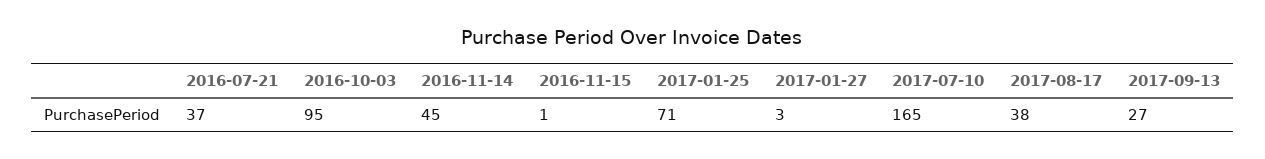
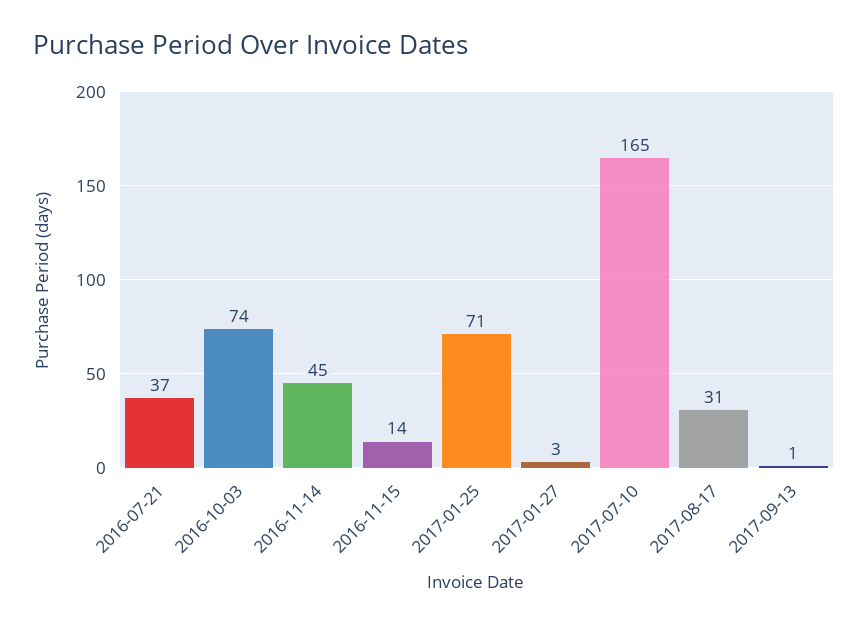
2016-10-03: 95 -> 74
2016-11-15: 1 -> 14
2017-08-17: 38 -> 31
2017-09-13: 27 -> 1

